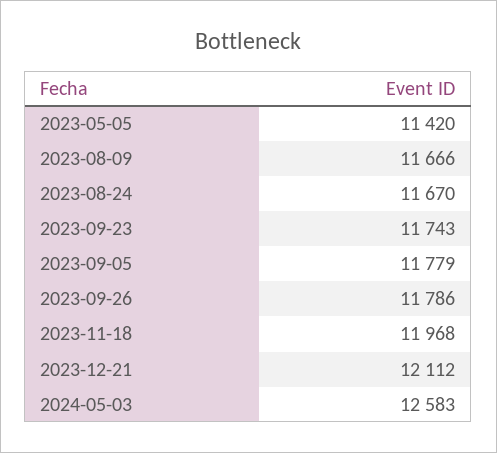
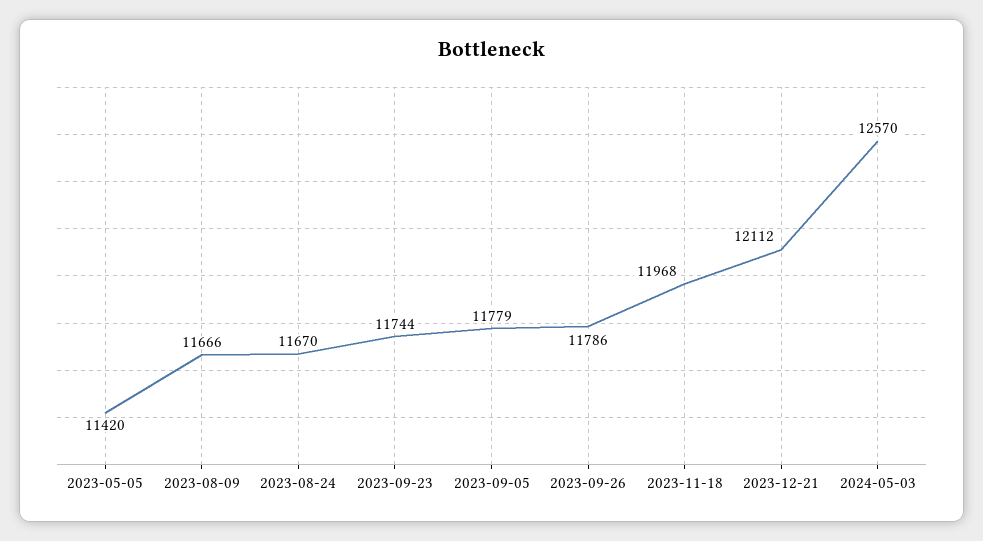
2023-09-23: 11743 -> 11744
2024-05-03: 12583 -> 12570

